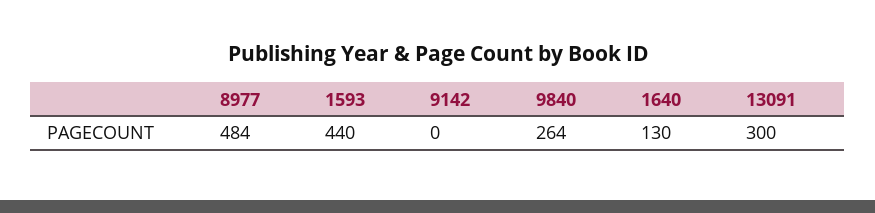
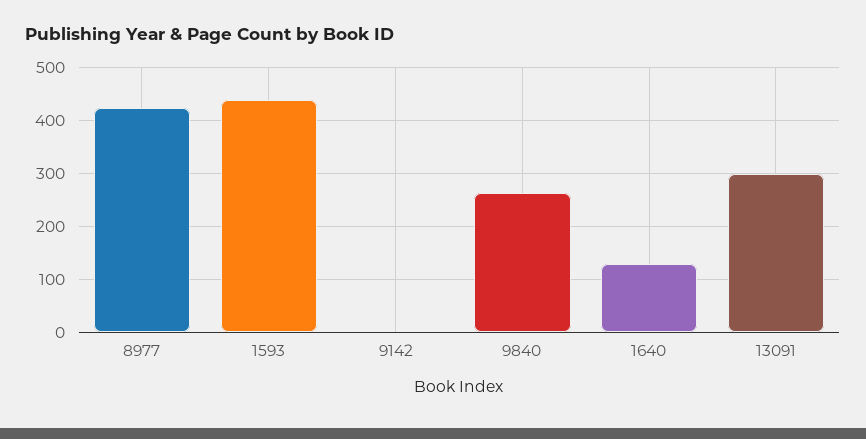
8977: 484 -> 420

